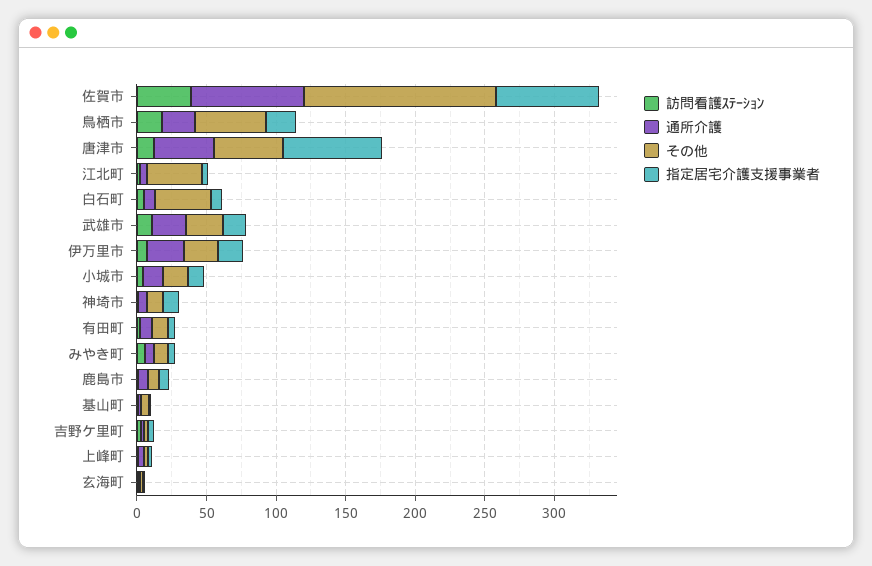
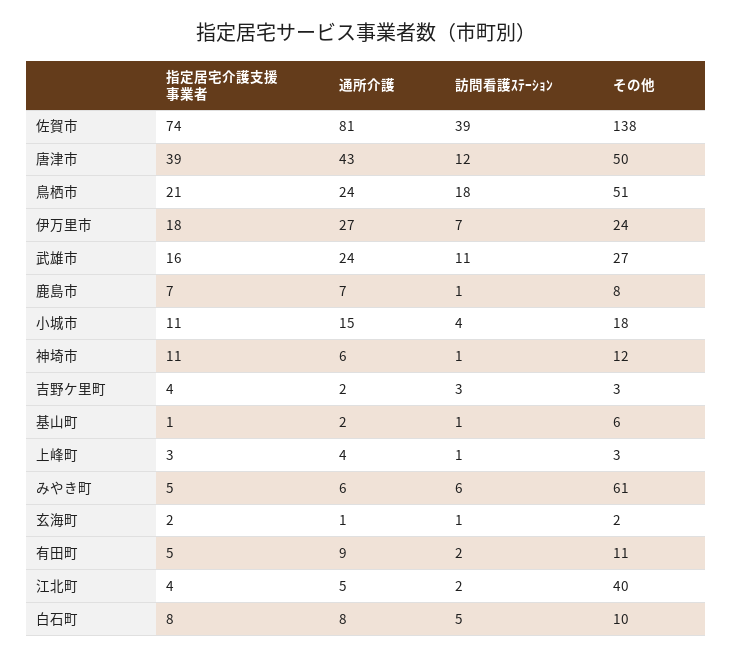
指定居宅介護支援事業者, 唐津市: 70 -> 39
その他, 白石町: 40 -> 10
その他, みやき町: 10 -> 61

